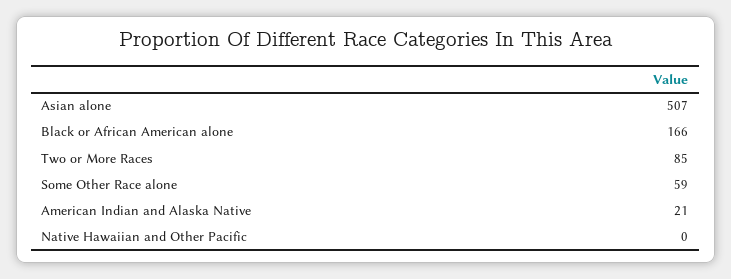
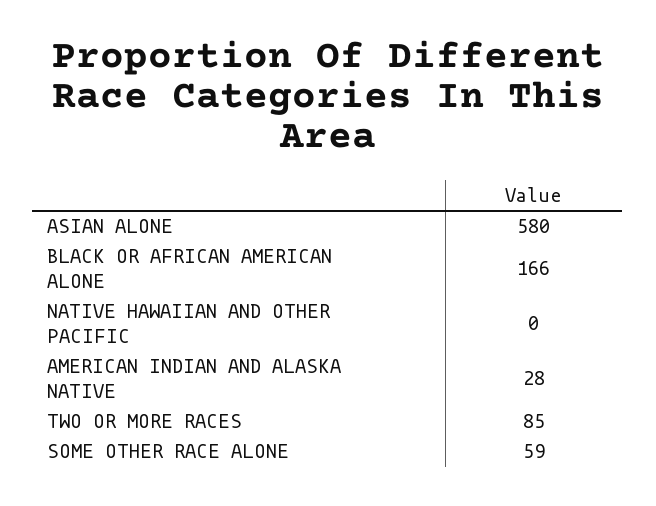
Asian alone: 507 -> 580
American Indian and Alaska Native: 21 -> 28

